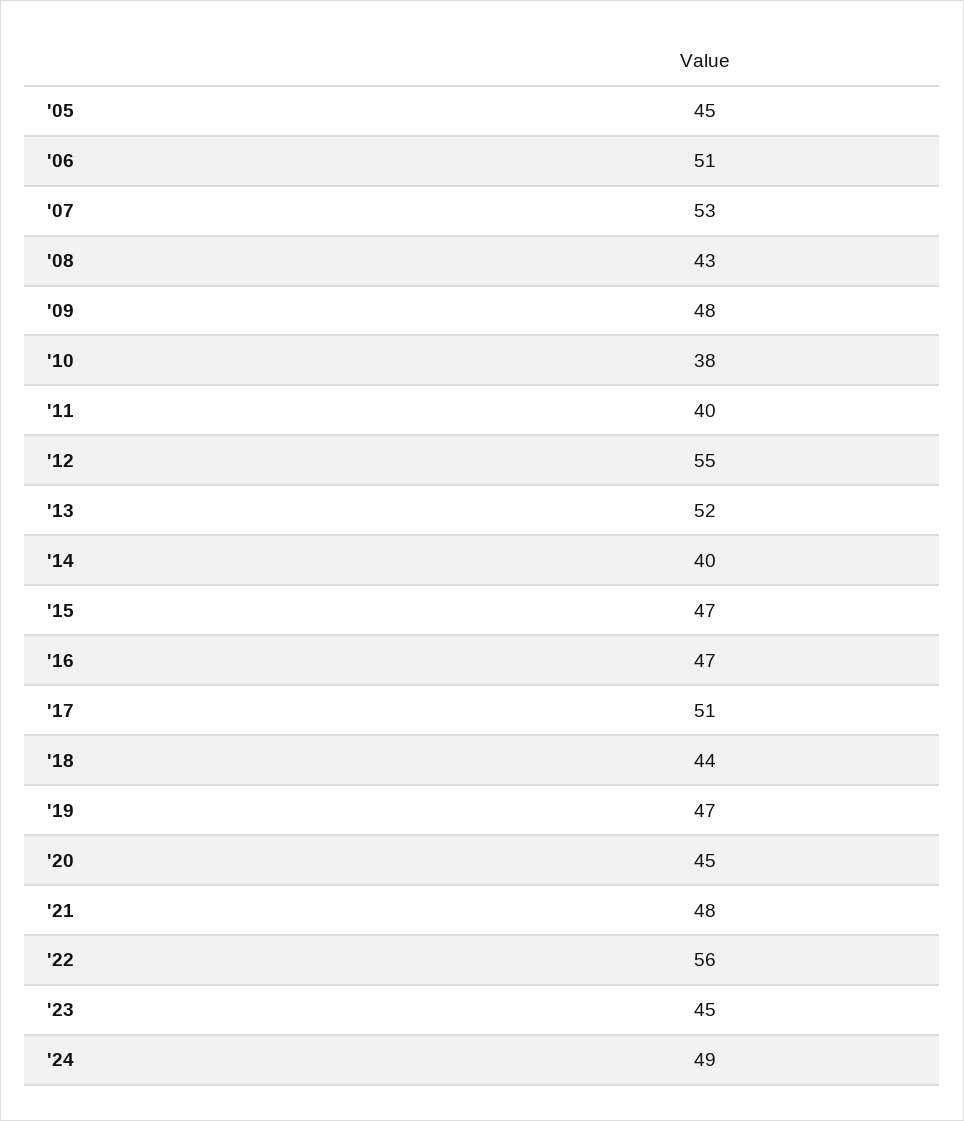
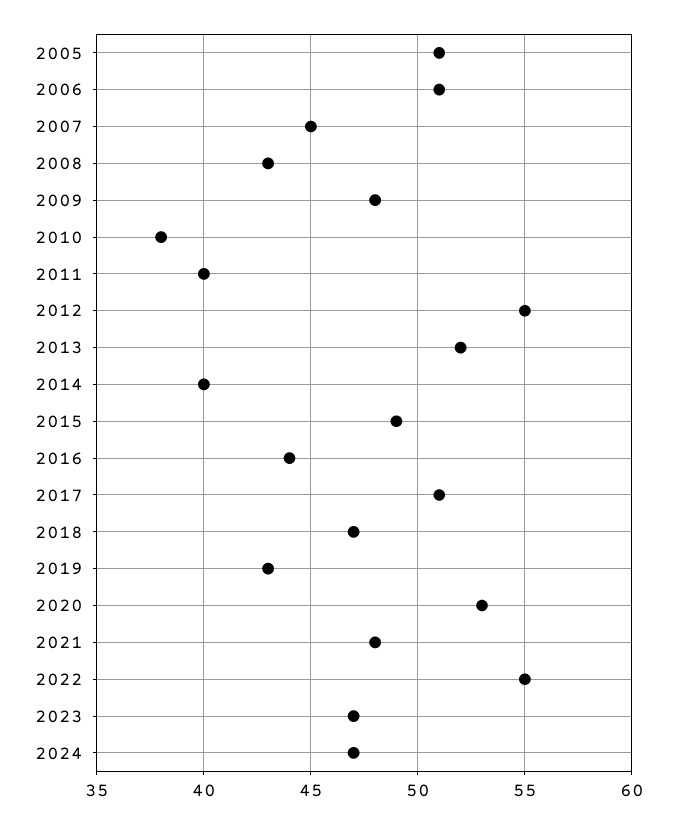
'05: 45 -> 51
'07: 53 -> 45
'15: 47 -> 49
'16: 47 -> 44
'18: 44 -> 47
'19: 47 -> 43
'20: 45 -> 53
'22: 56 -> 55
'23: 45 -> 47
'24: 49 -> 47

